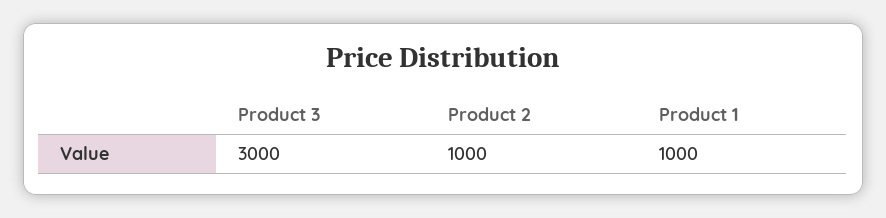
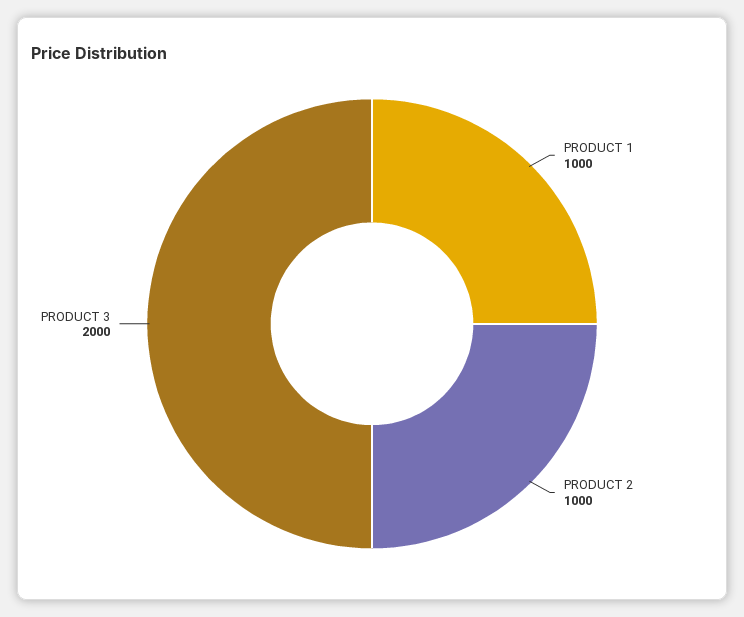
Product 3: 3000 -> 2000

